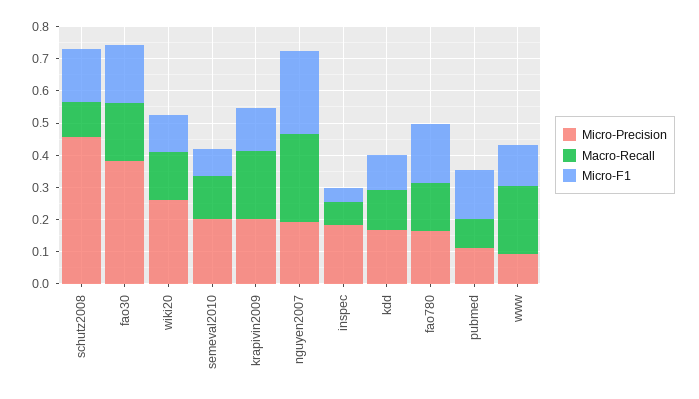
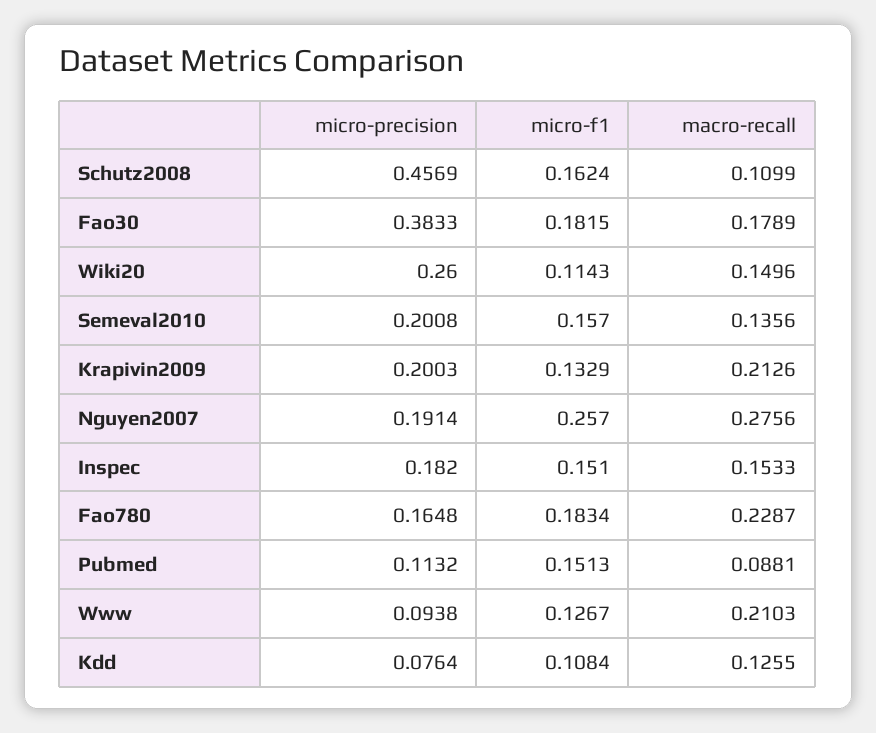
Micro-F1, semeval2010: 0.075 -> 0.157
Macro-Recall, inspec: 0.075 -> 0.1533
Micro-F1, inspec: 0.05 -> 0.151
Micro-Precision, kdd: 0.175 -> 0.0764
Macro-Recall, fao780: 0.15 -> 0.2287

